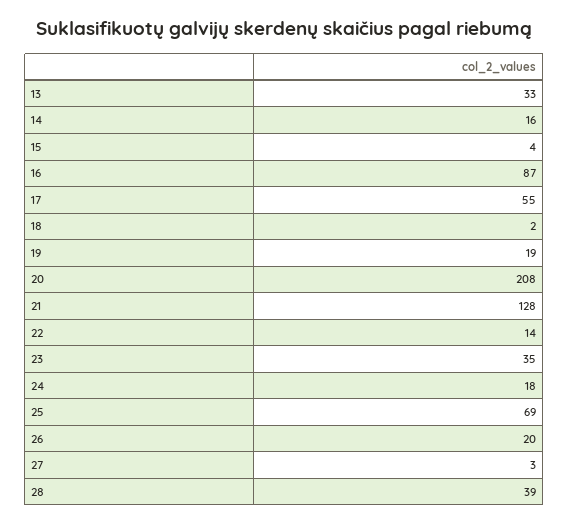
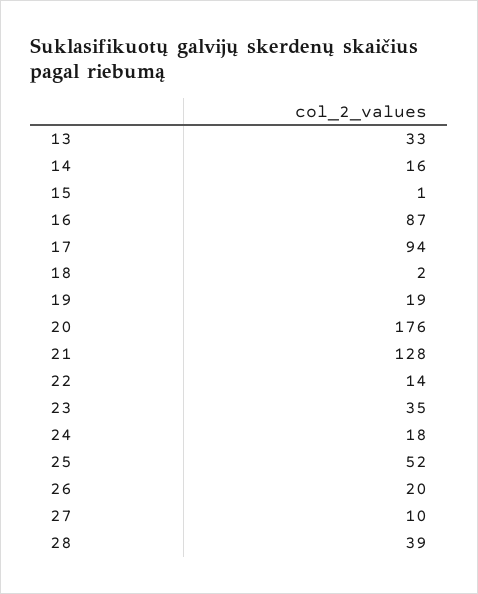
15: 4 -> 1
17: 55 -> 94
20: 208 -> 176
25: 69 -> 52
27: 3 -> 10

